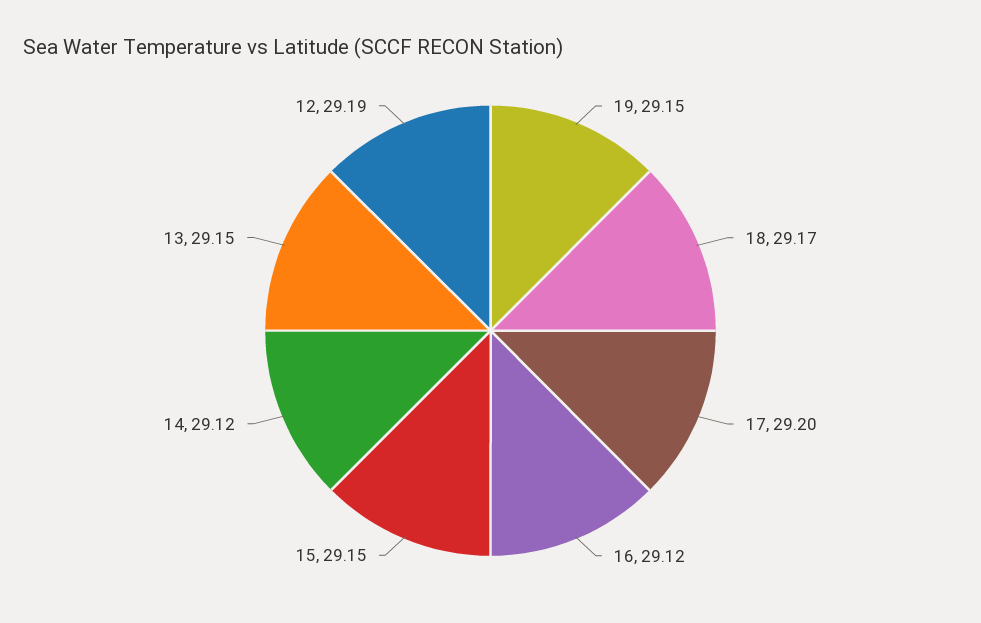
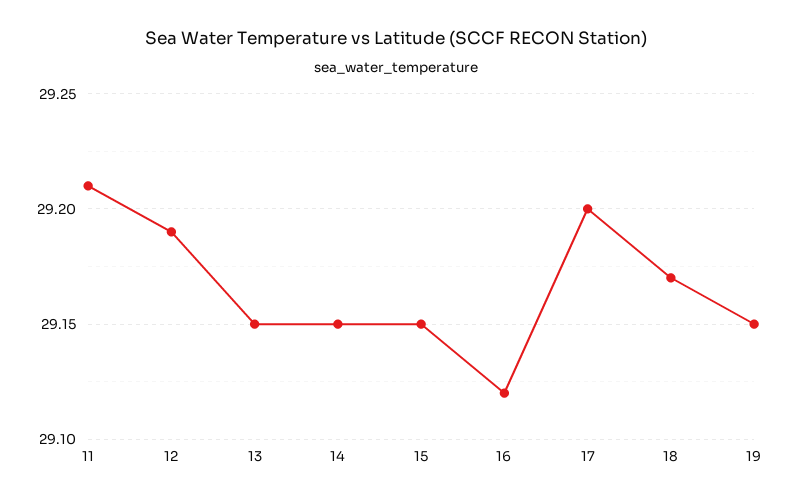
14: 29.12 -> 29.15
11: none -> 29.21

